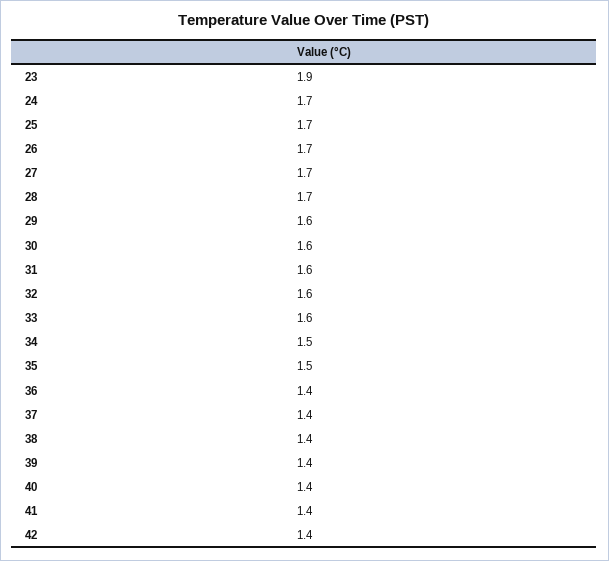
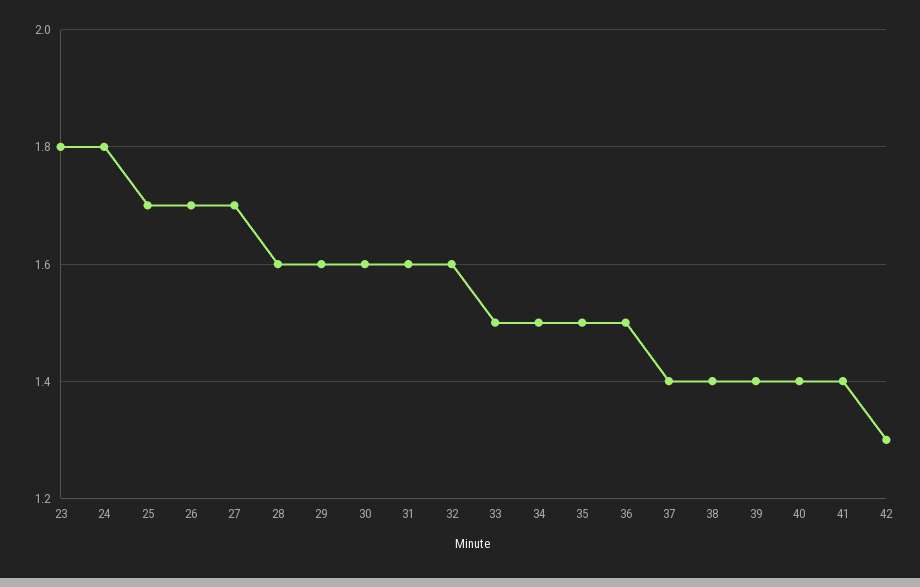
23: 1.9 -> 1.8
24: 1.7 -> 1.8
28: 1.7 -> 1.6
33: 1.6 -> 1.5
36: 1.4 -> 1.5
42: 1.4 -> 1.3

